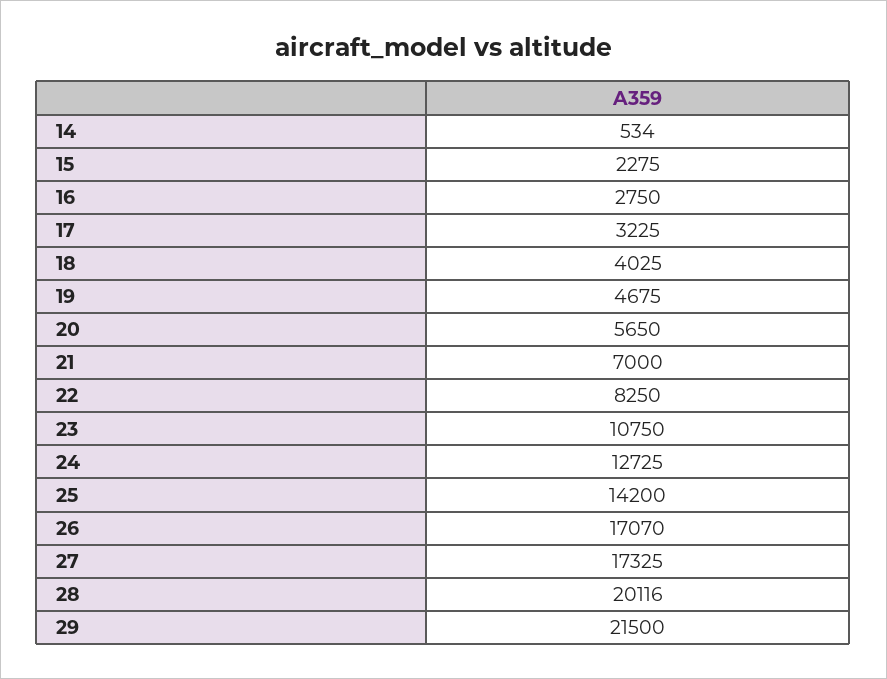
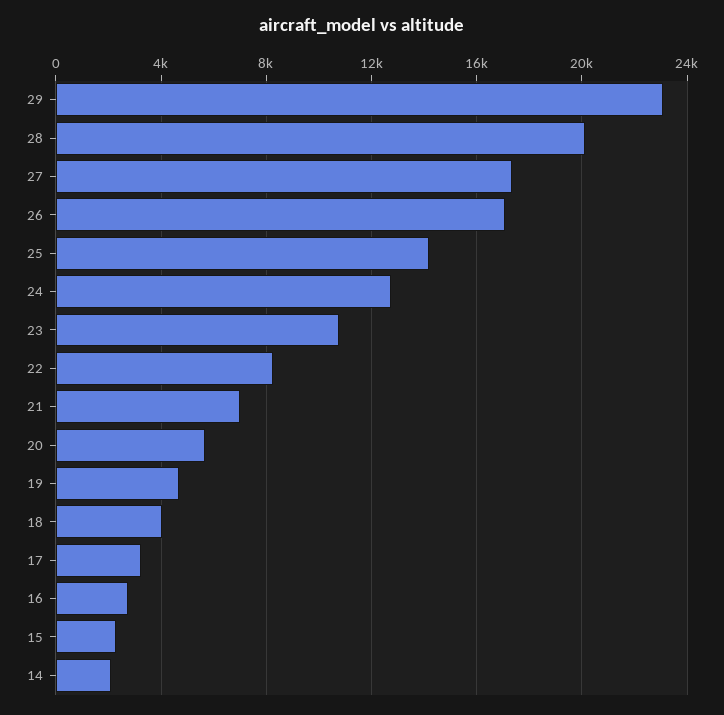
14: 534 -> 2000
29: 21500 -> 23000

